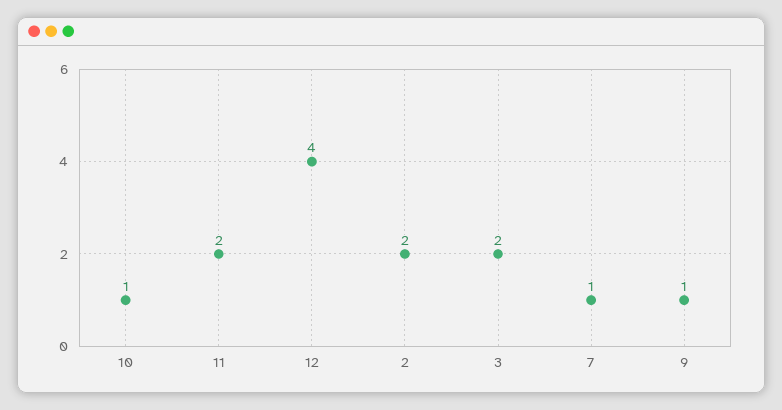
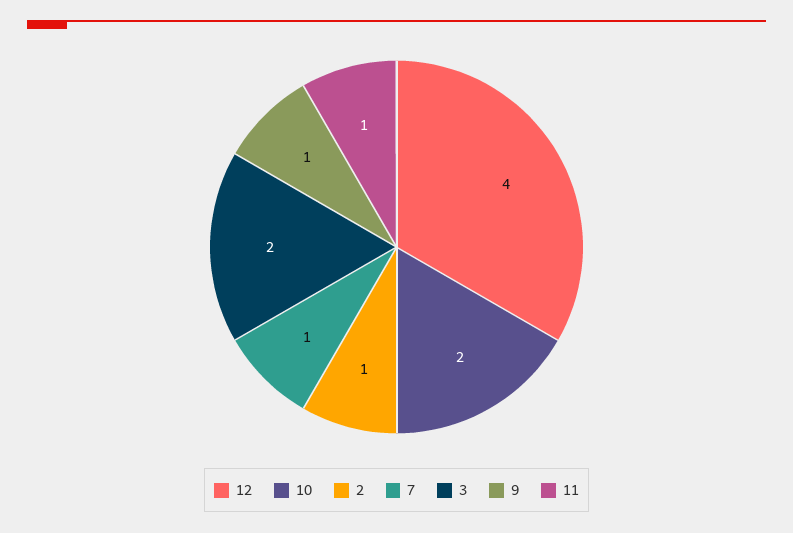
10: 1 -> 2
11: 2 -> 1
2: 2 -> 1

